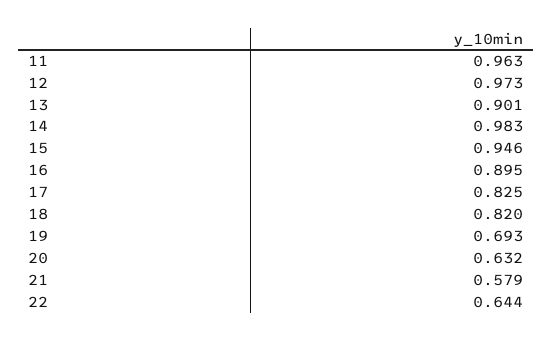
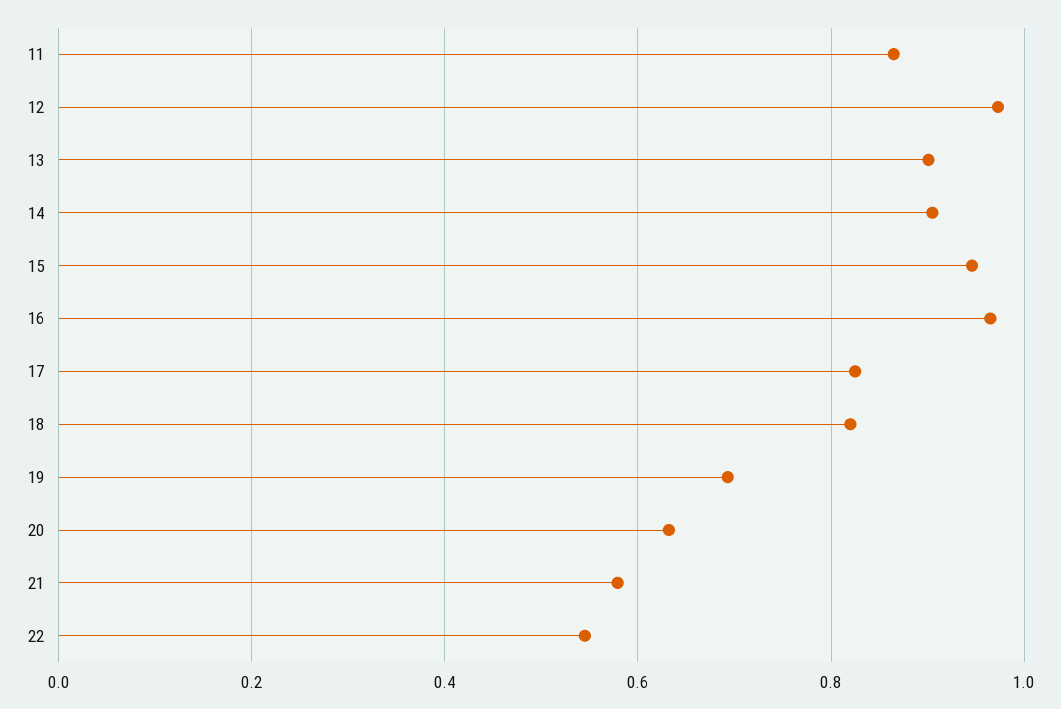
11: 0.963 -> 0.86
14: 0.983 -> 0.9
16: 0.895 -> 0.96
22: 0.644 -> 0.54

